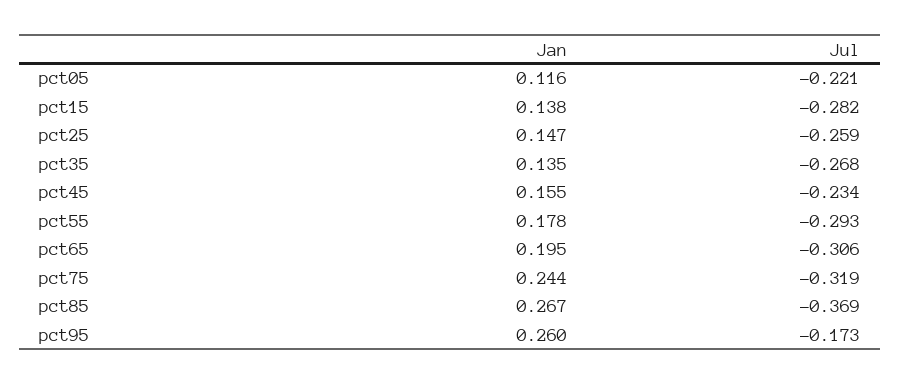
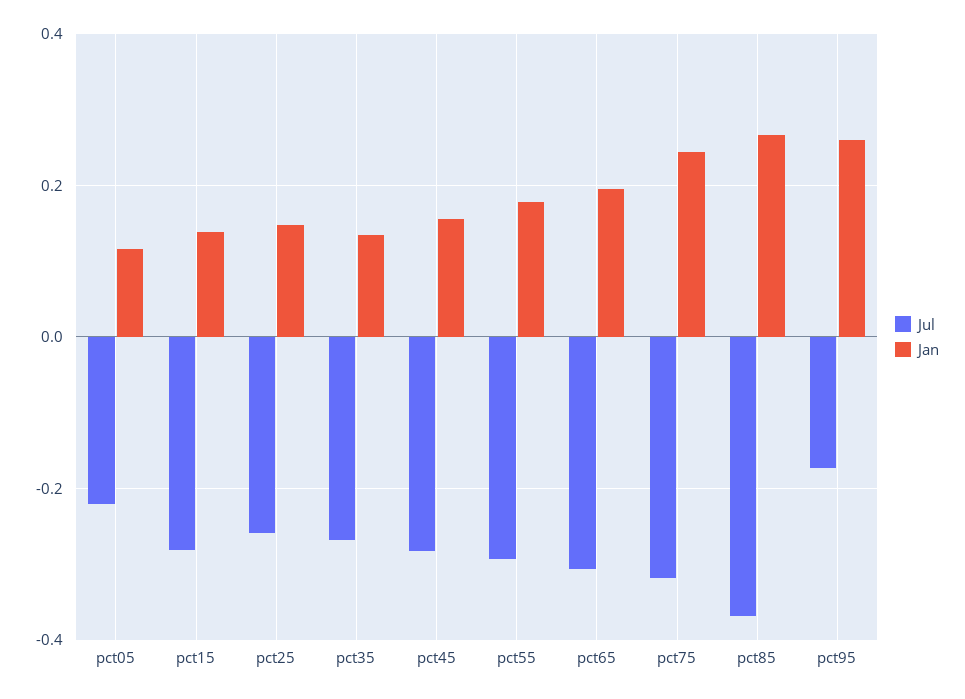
Jul, pct45: -0.234 -> -0.28

